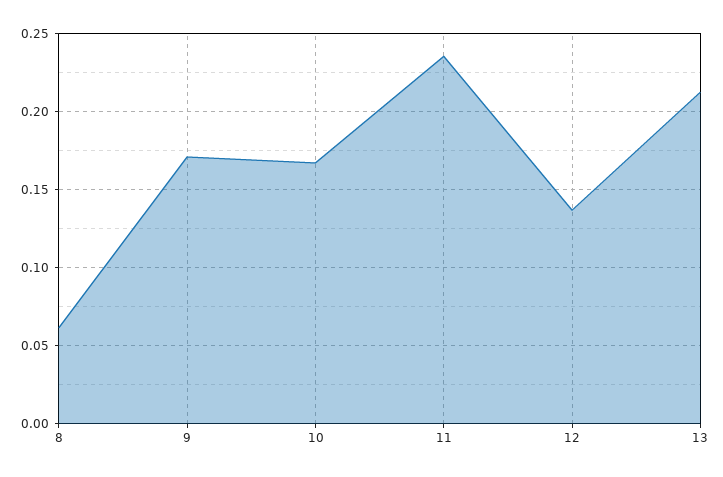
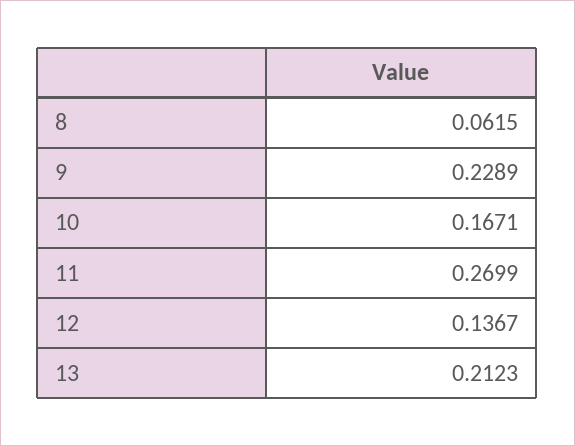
9: 0.17 -> 0.2289
11: 0.235 -> 0.2699

